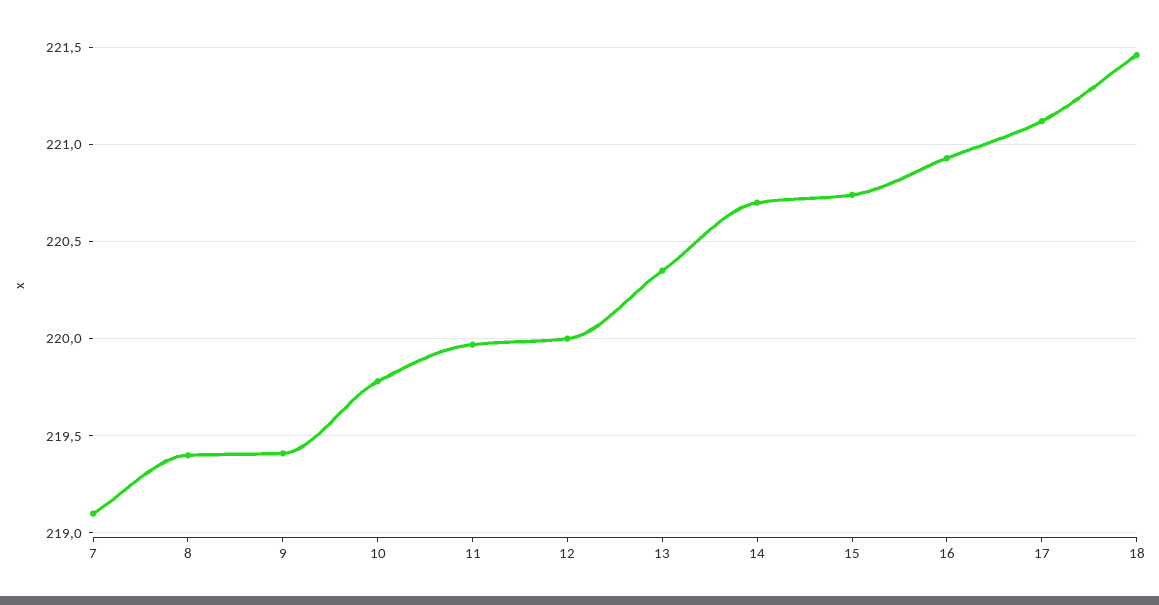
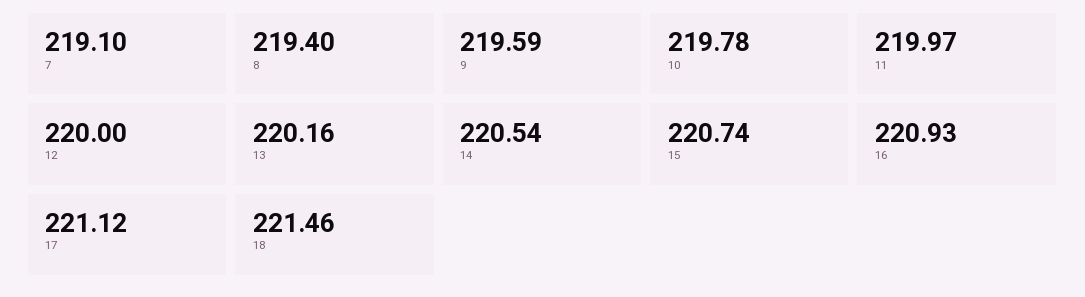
9: 219.4 -> 219.59
13: 220.35 -> 220.16
14: 220.7 -> 220.54

